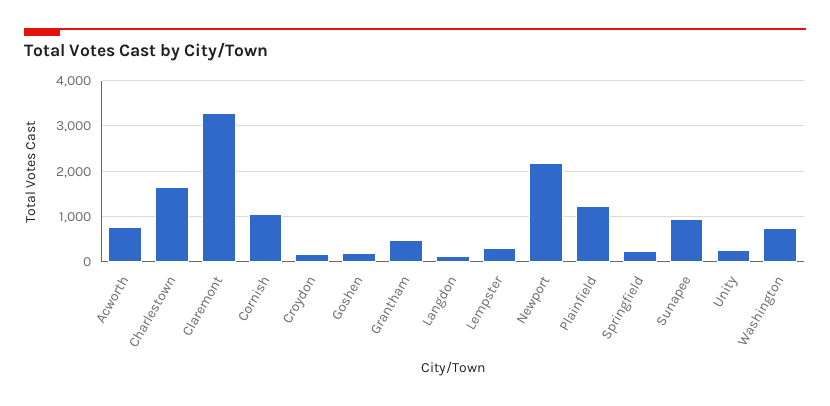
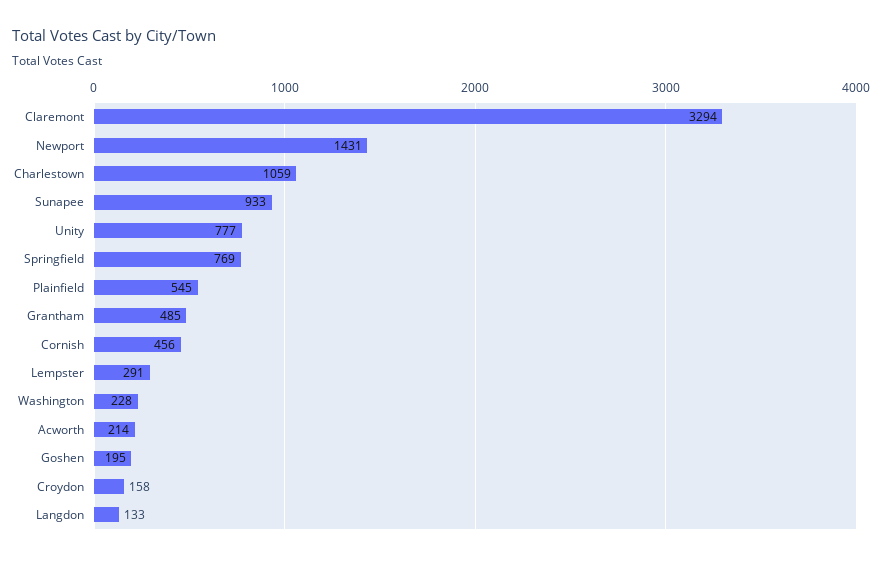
Acworth: 800 -> 214
Charlestown: 1600 -> 1059
Cornish: 1000 -> 456
Newport: 2200 -> 1431
Plainfield: 1200 -> 545
Springfield: 200 -> 769
Unity: 200 -> 777
Washington: 800 -> 228

